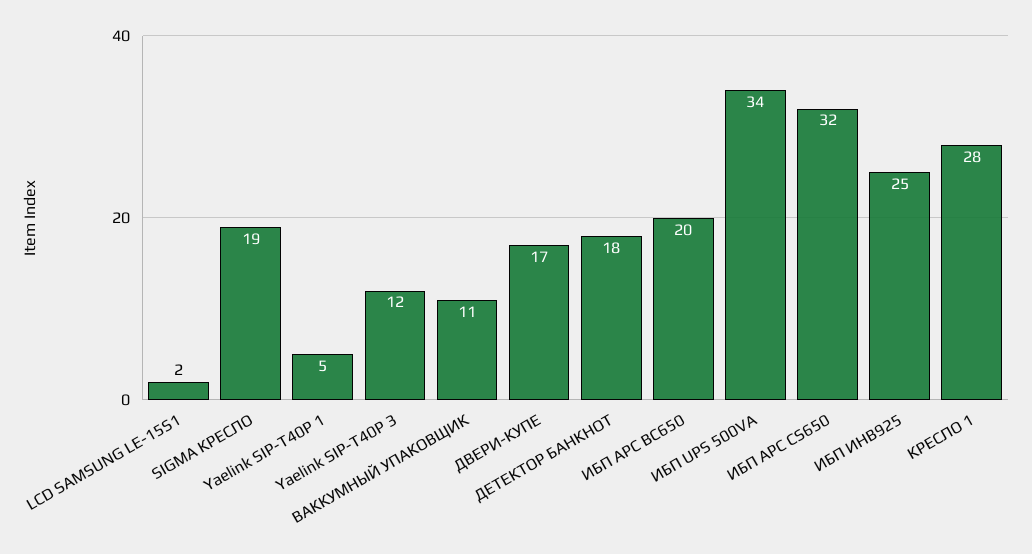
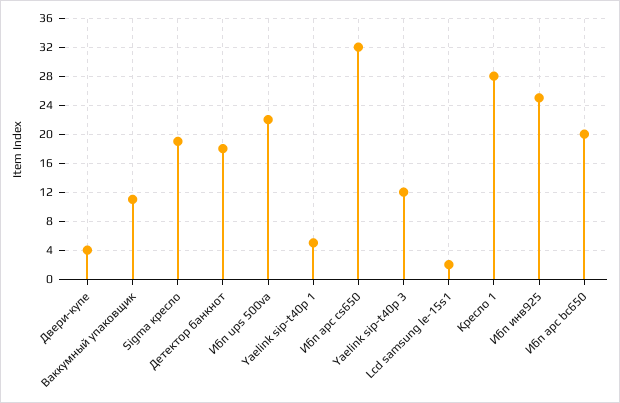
ДВЕРИ-КУПЕ: 17 -> 4
ИБП UPS 500VA: 34 -> 22

